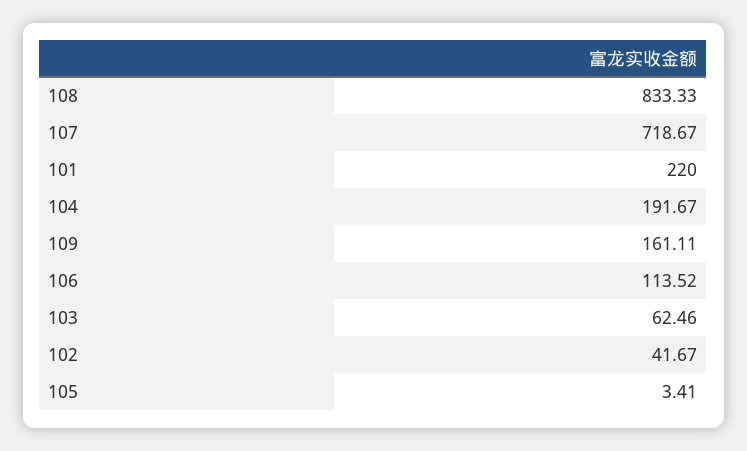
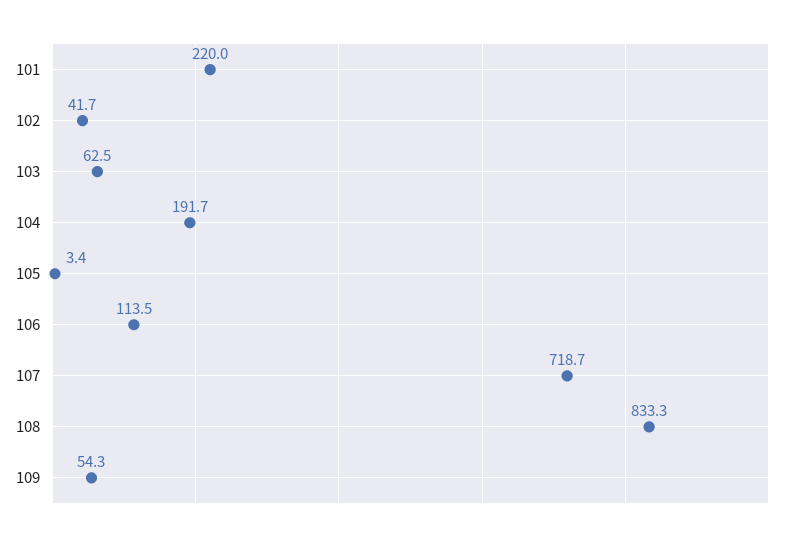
109: 161.11 -> 54.3

